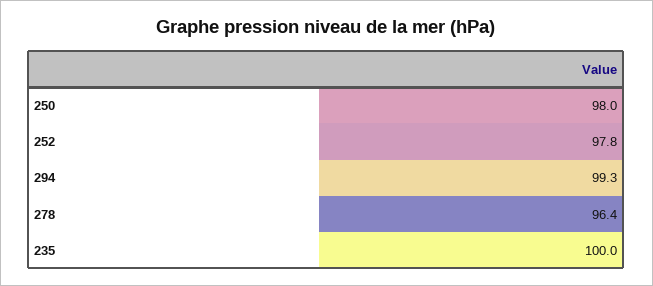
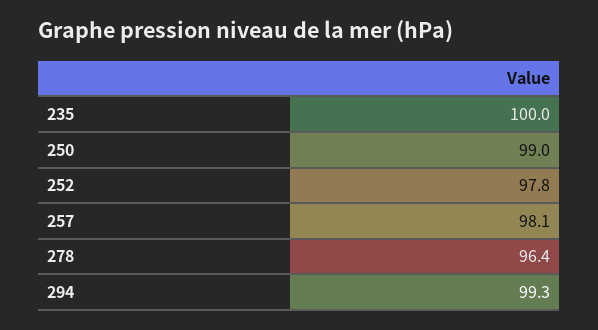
250: 98 -> 99
257: none -> 98.1

